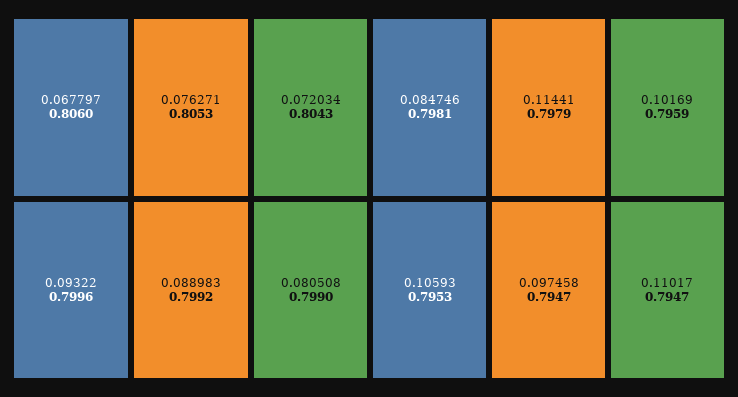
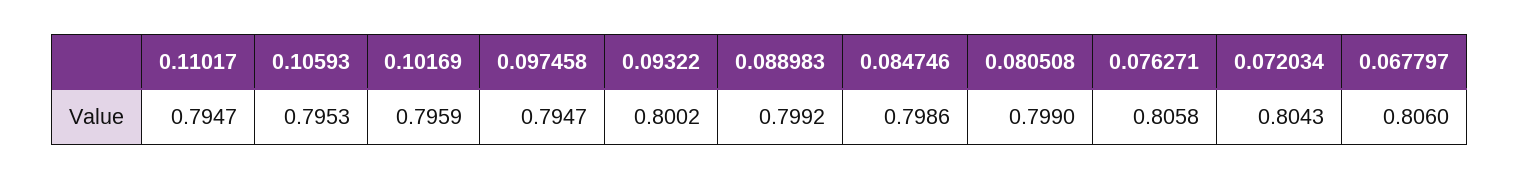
0.076271: 0.8053 -> 0.8058
0.09322: 0.7996 -> 0.8002
0.084746: 0.7981 -> 0.7986
0.11441: 0.7979 -> none

